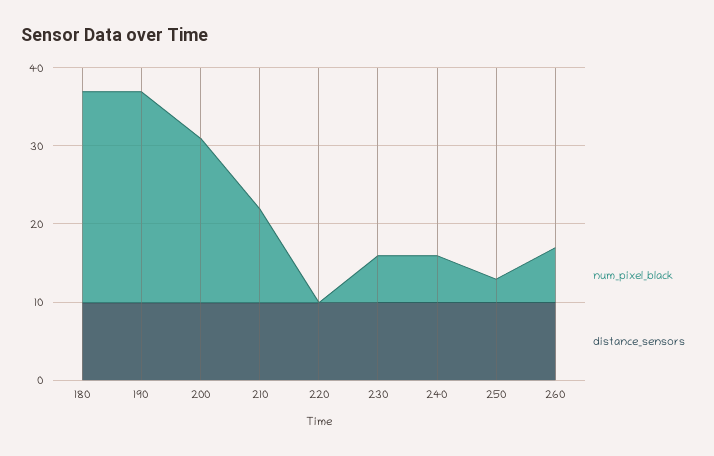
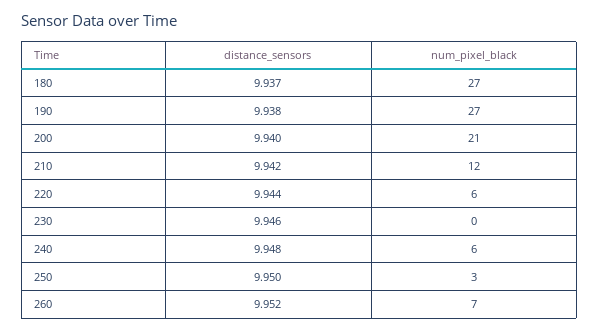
num_pixel_black, 220: 0 -> 6
num_pixel_black, 230: 6 -> 0

